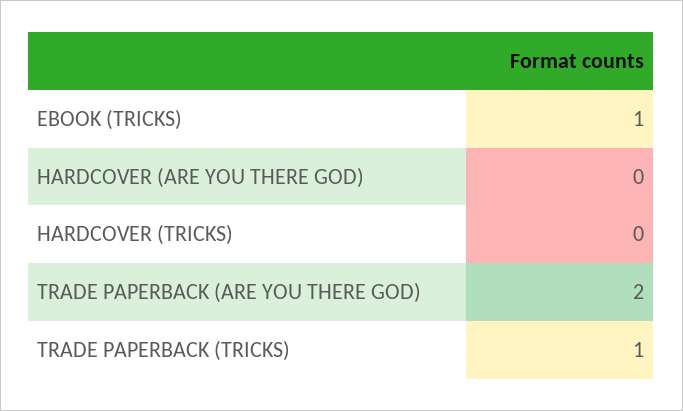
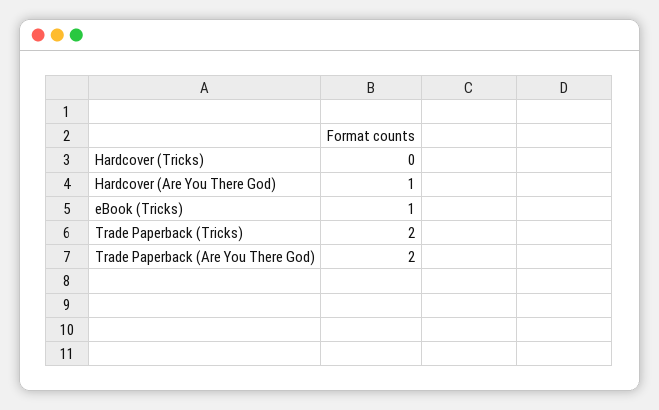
HARDCOVER (ARE YOU THERE GOD): 0 -> 1
TRADE PAPERBACK (TRICKS): 1 -> 2

